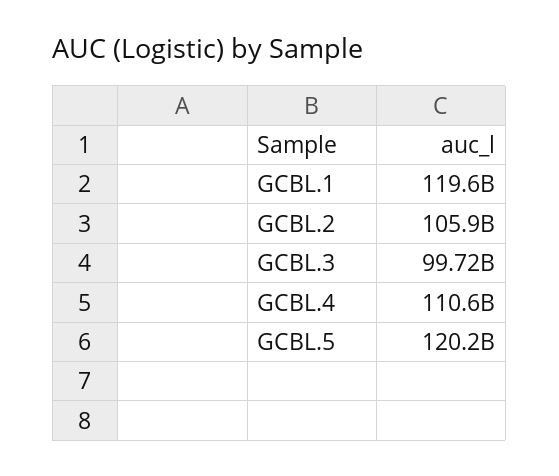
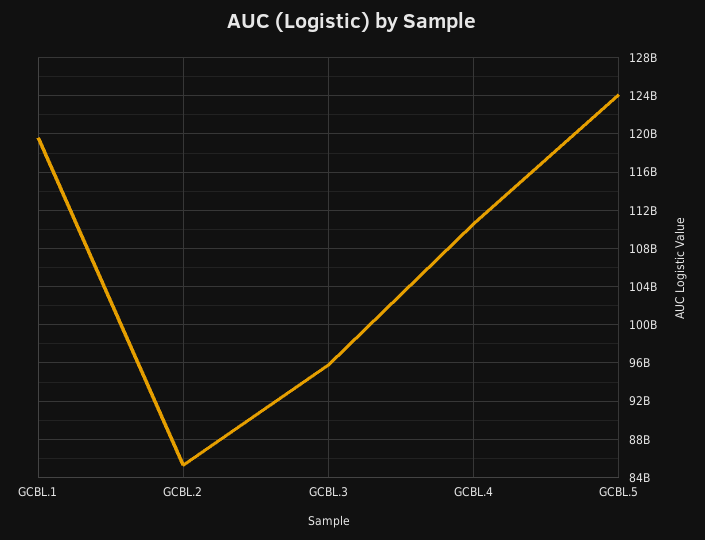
GCBL.2: 105900000000 -> 85000000000
GCBL.3: 99720000000 -> 96000000000
GCBL.5: 120200000000 -> 124000000000

